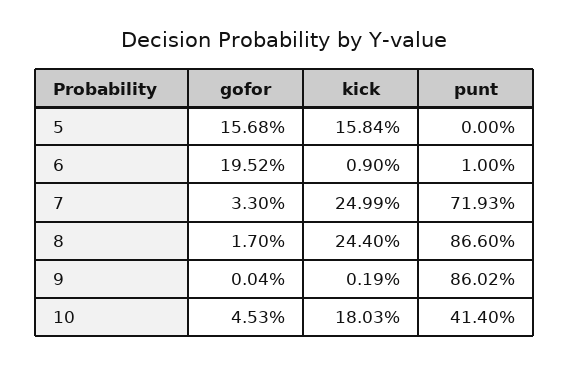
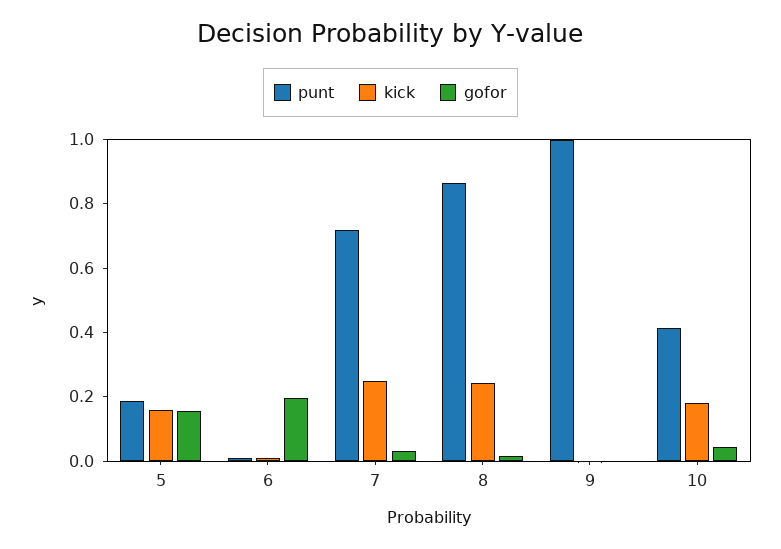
punt, 5: 0 -> 0.2
punt, 9: 0.8602 -> 1

